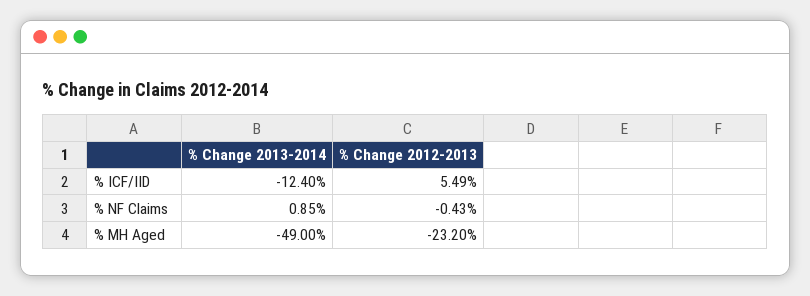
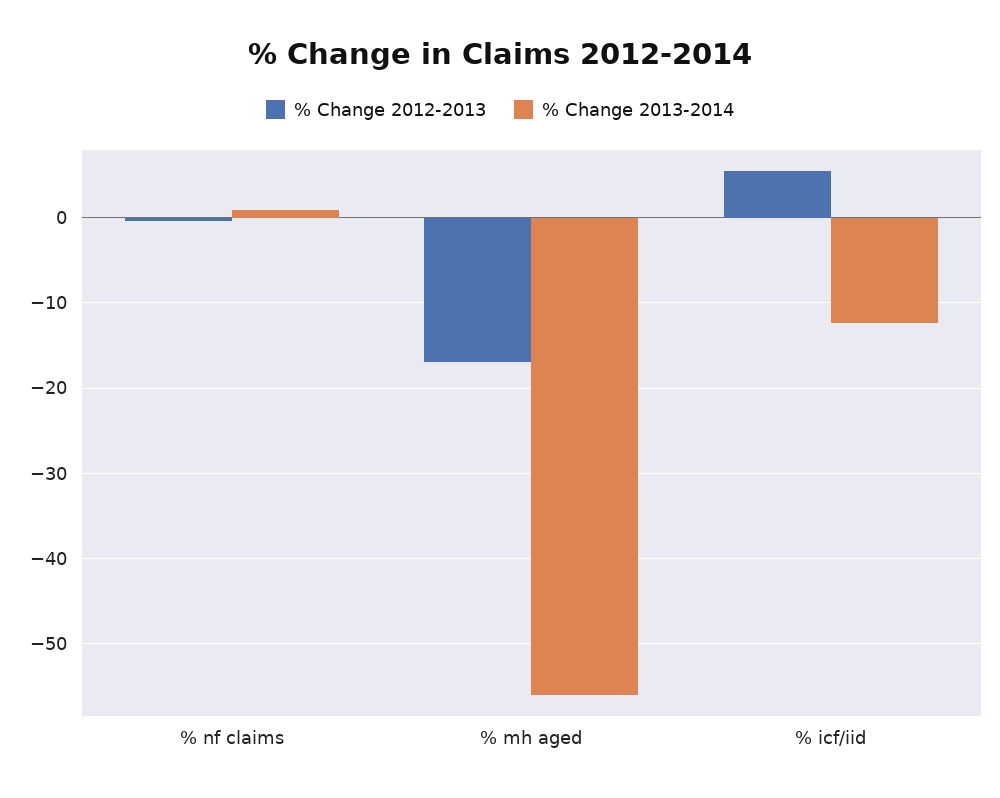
% Change 2013-2014, % MH Aged: -49 -> -56
% Change 2012-2013, % MH Aged: -23.2 -> -17

